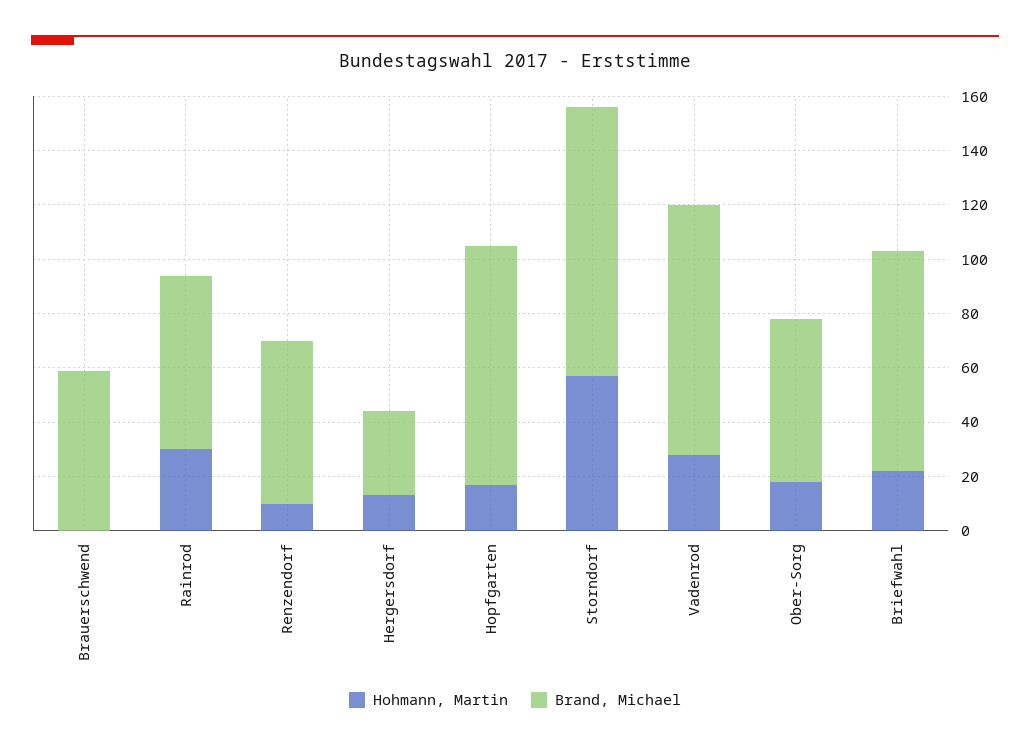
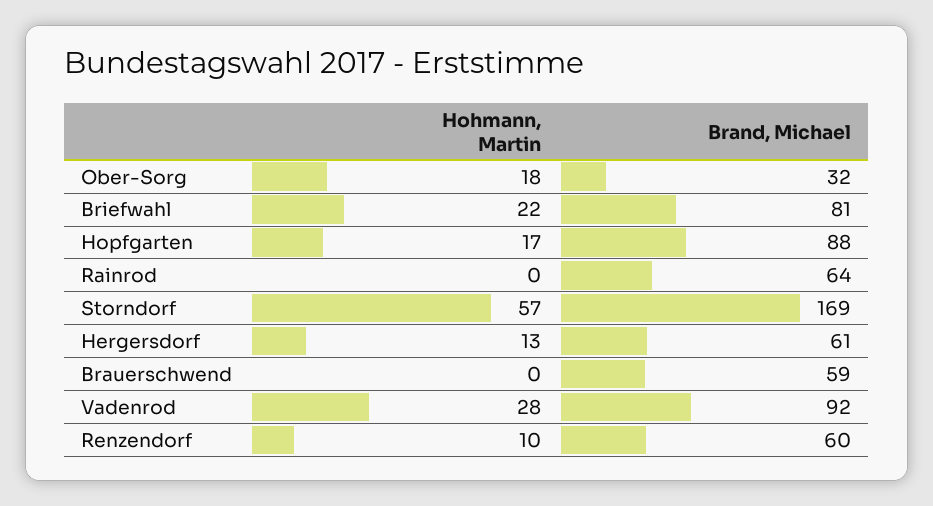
Hohmann, Martin, Rainrod: 30 -> 0
Brand, Michael, Hergersdorf: 30 -> 61
Brand, Michael, Storndorf: 100 -> 169
Brand, Michael, Ober-Sorg: 60 -> 32

